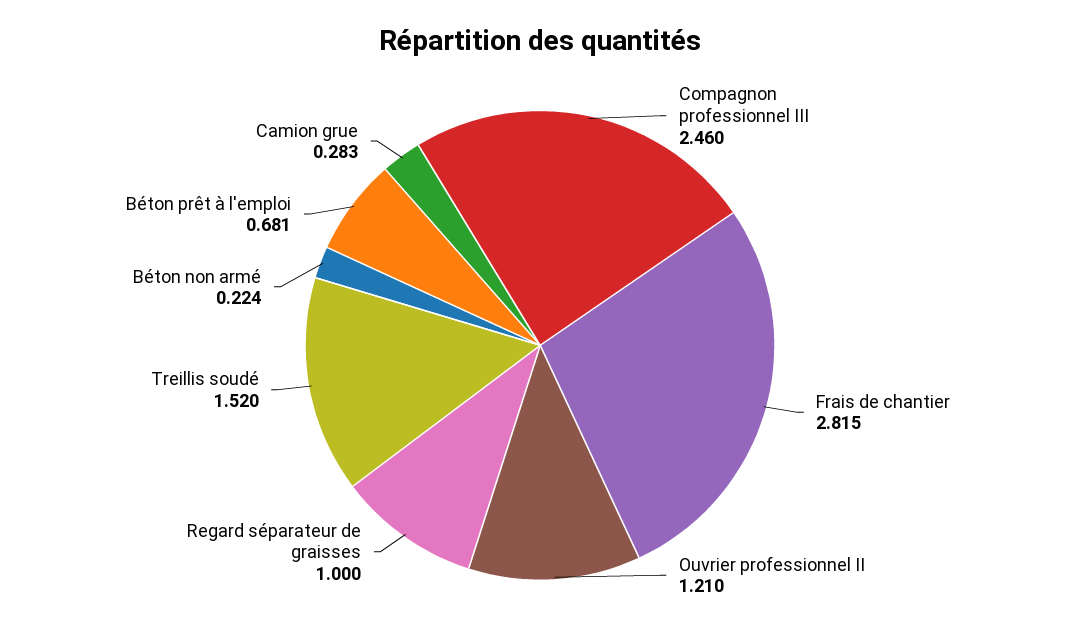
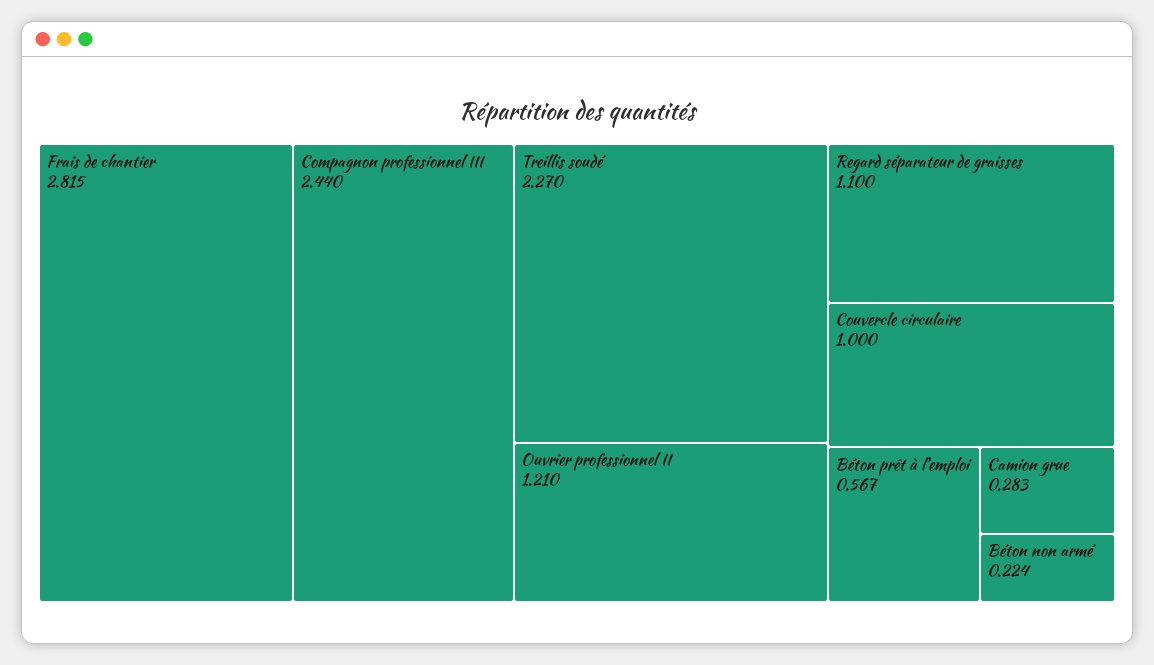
Compagnon professionnel III: 2.46 -> 2.44
Regard séparateur de graisses: 1 -> 1.1
Treillis soudé: 1.52 -> 2.27
Béton prêt à l'emploi: 0.681 -> 0.567
Couvercle circulaire: none -> 1

